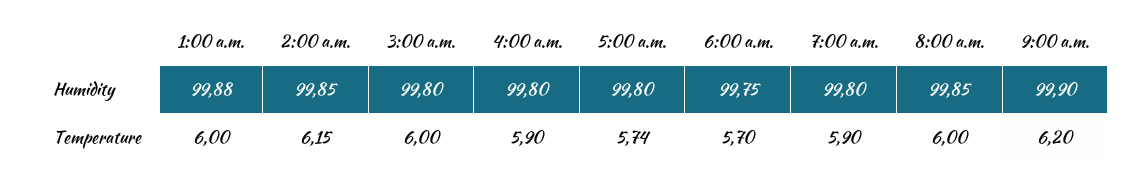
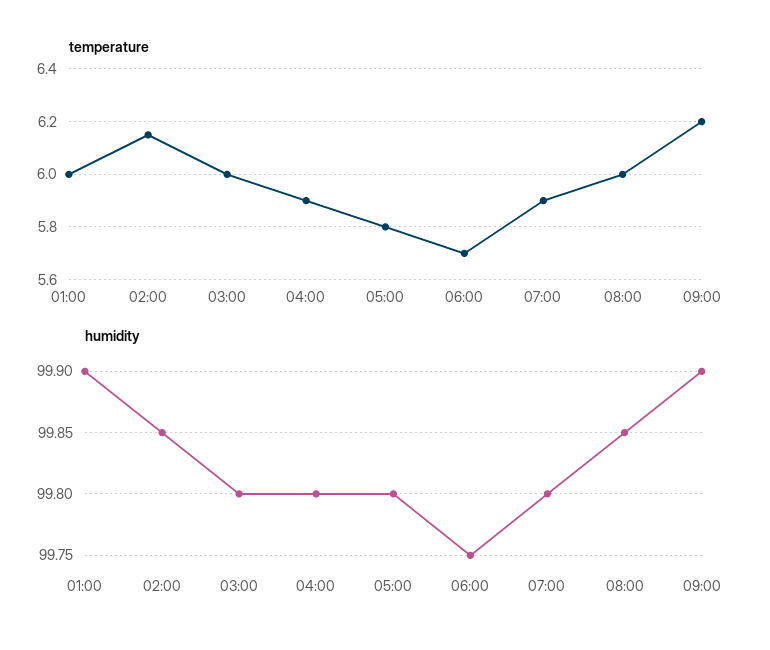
Humidity, 1:00 a.m.: 99.88 -> 99.9
Temperature, 5:00 a.m.: 5.74 -> 5.8

